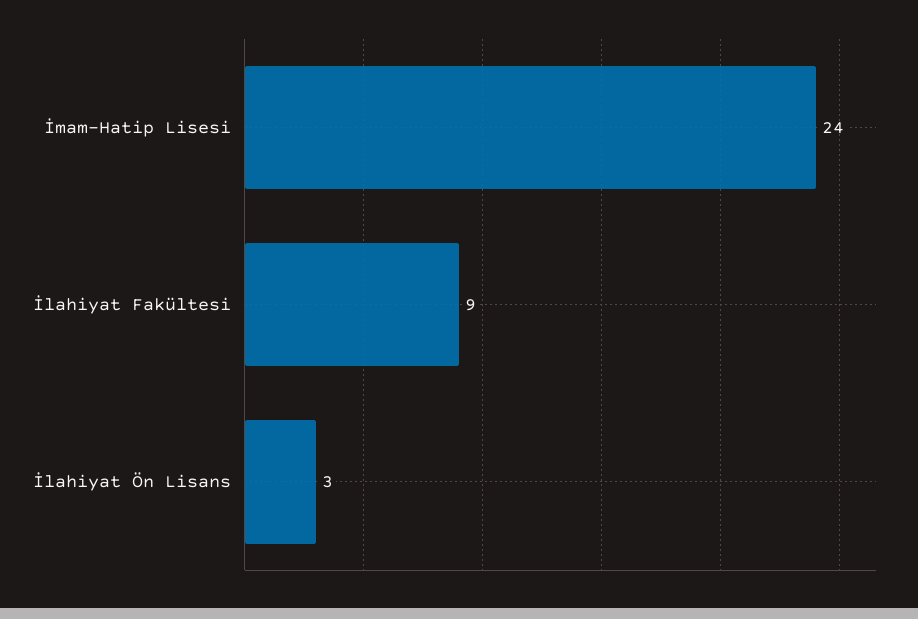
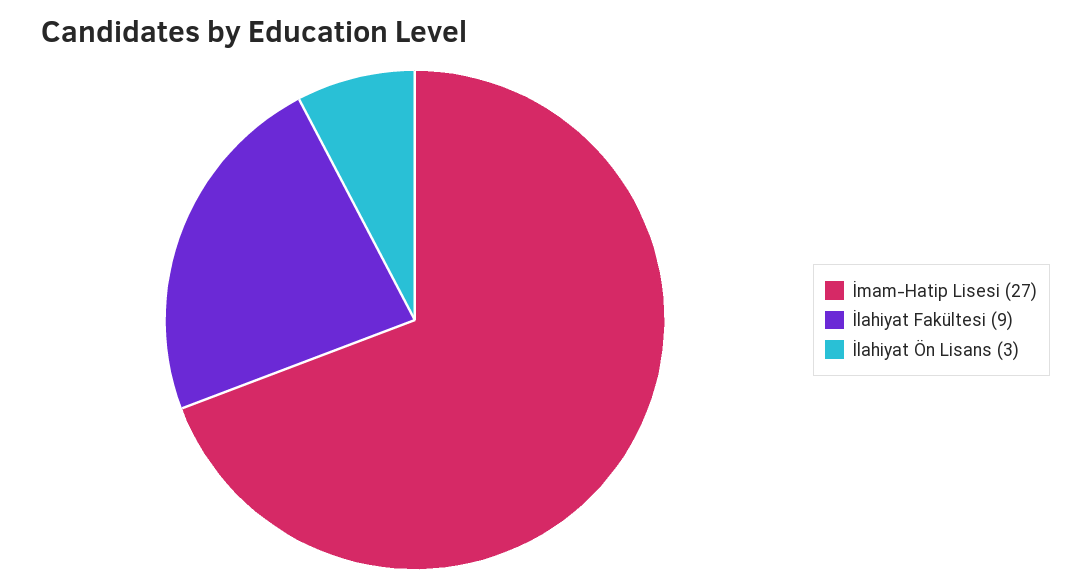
İmam-Hatip Lisesi: 24 -> 27

